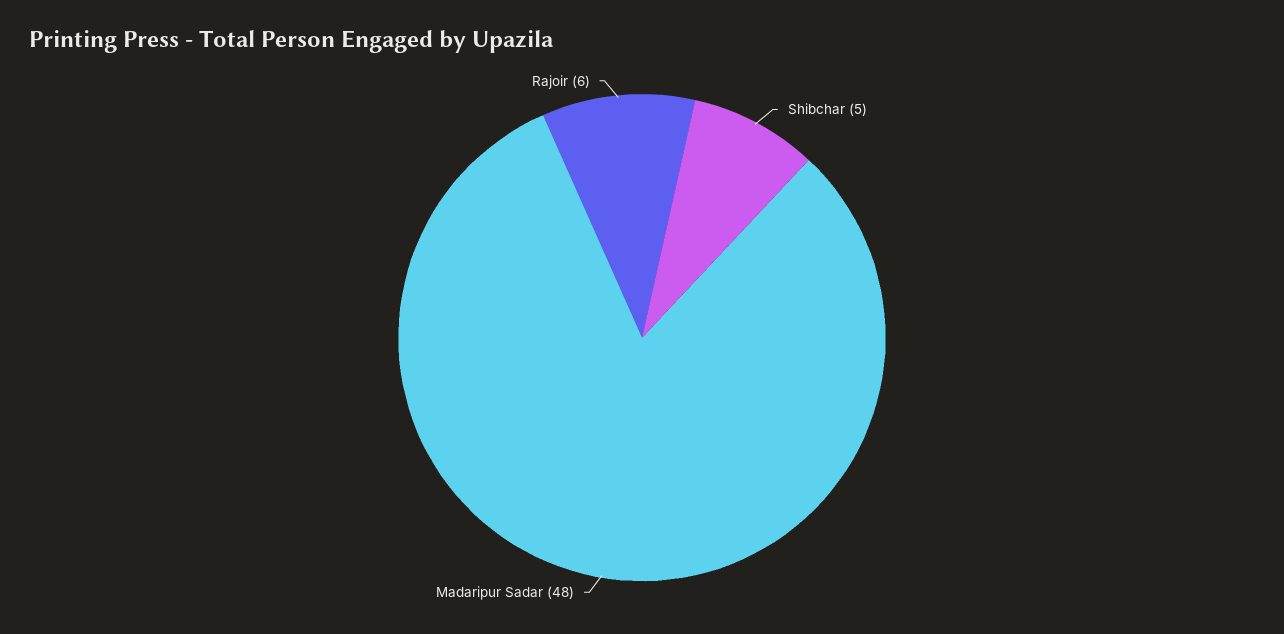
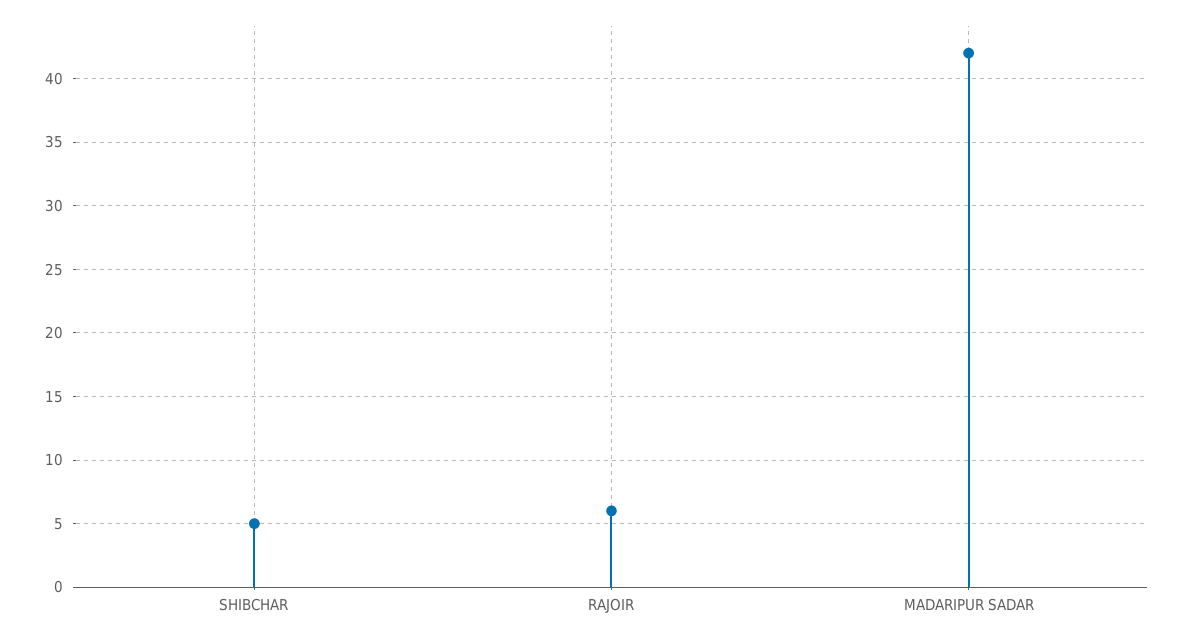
Madaripur Sadar: 48 -> 42

